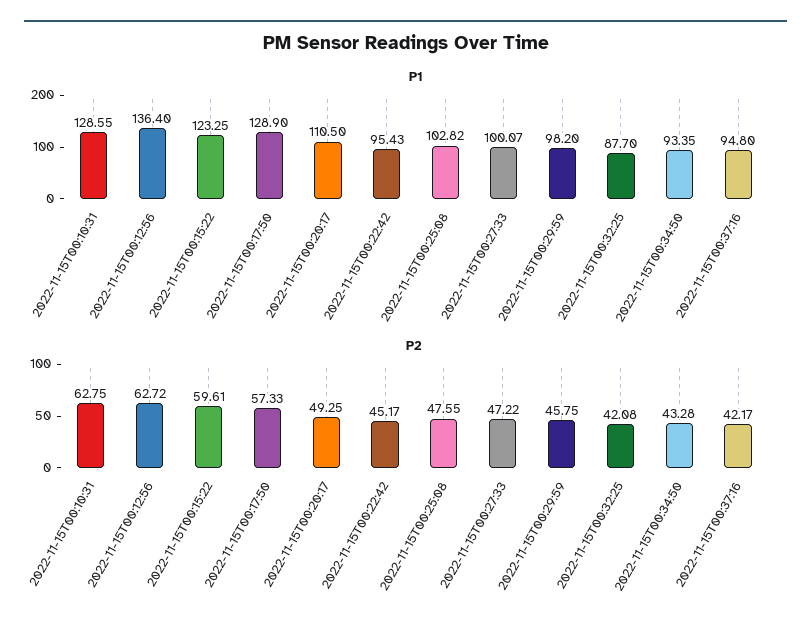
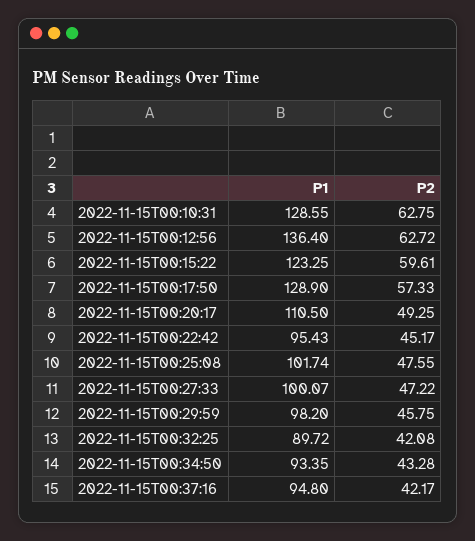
P1, 2022-11-15T00:25:08: 102.82 -> 101.74
P1, 2022-11-15T00:32:25: 87.7 -> 89.72

